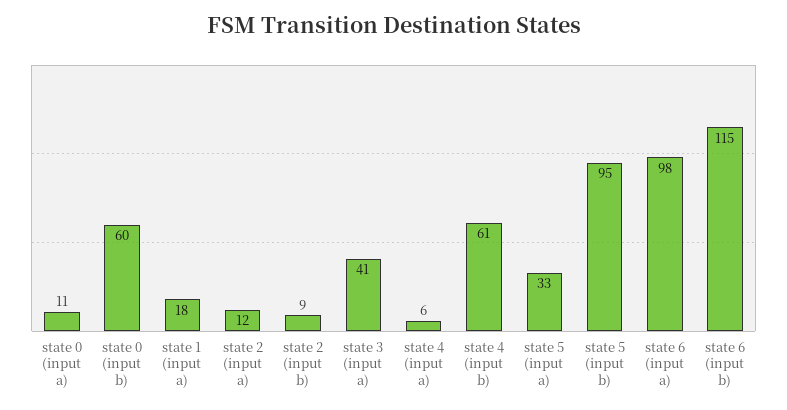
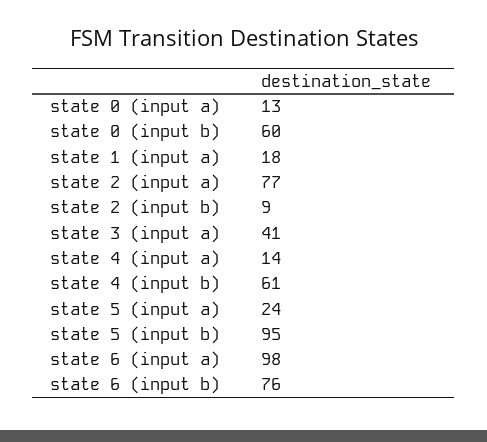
state 0 (input a): 11 -> 13
state 2 (input a): 12 -> 77
state 4 (input a): 6 -> 14
state 5 (input a): 33 -> 24
state 6 (input b): 115 -> 76

